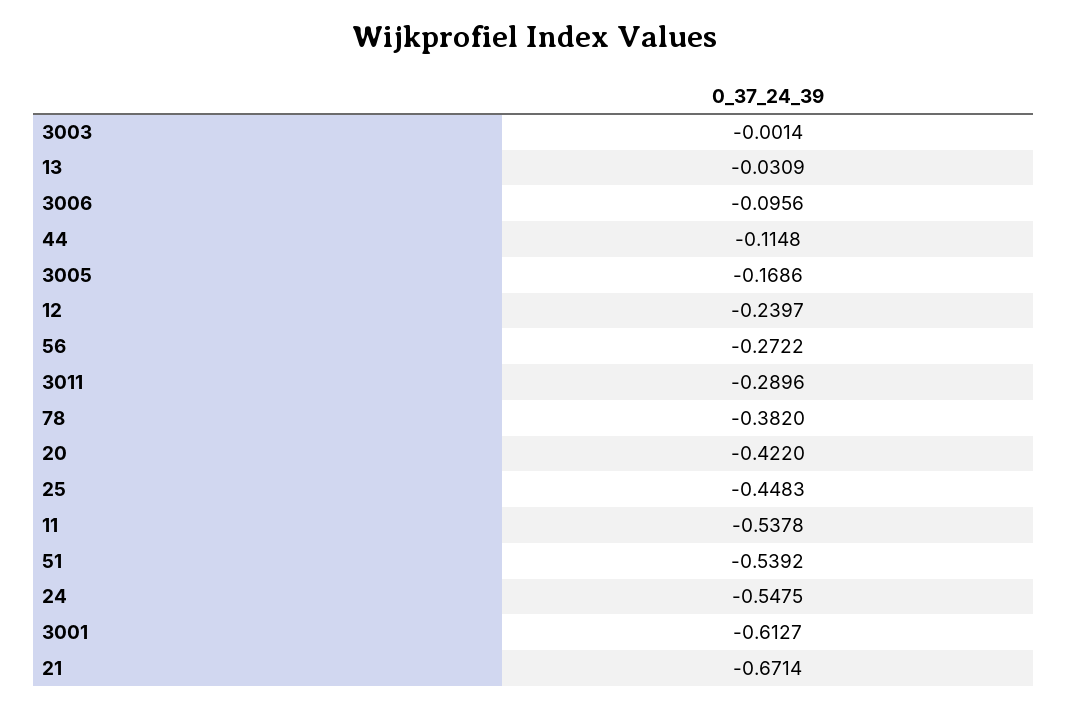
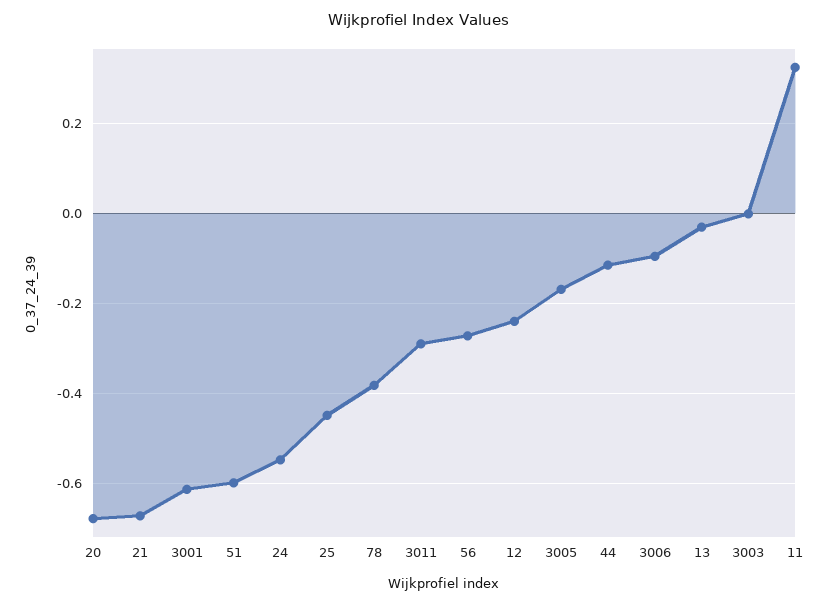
20: -0.422 -> -0.68
11: -0.5378 -> 0.32
51: -0.5392 -> -0.6

